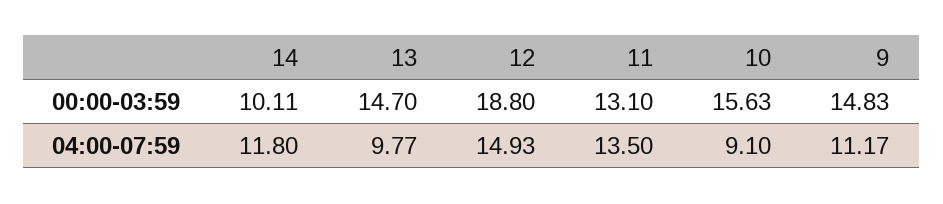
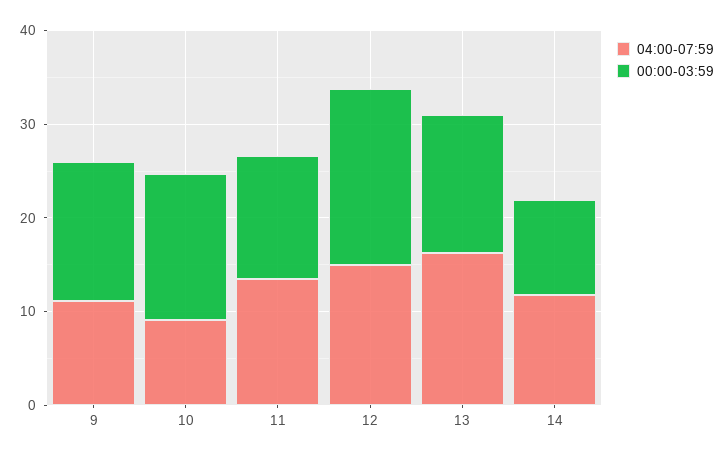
04:00-07:59, 13: 9.77 -> 16

